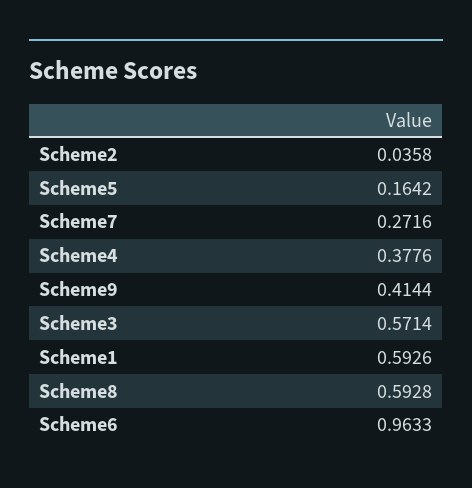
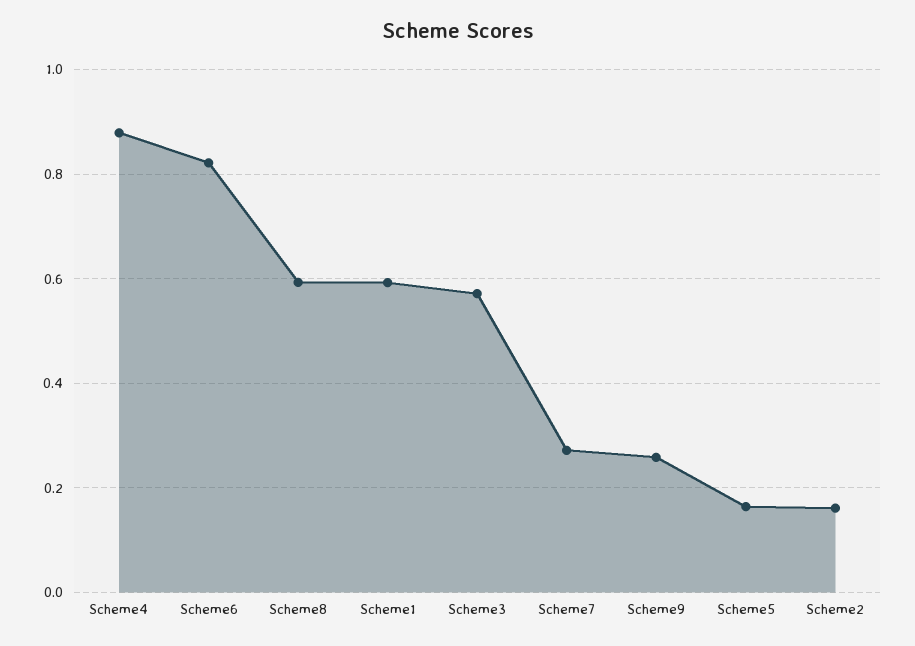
Scheme2: 0.0358 -> 0.16
Scheme4: 0.3776 -> 0.88
Scheme9: 0.4144 -> 0.26
Scheme6: 0.9633 -> 0.82

